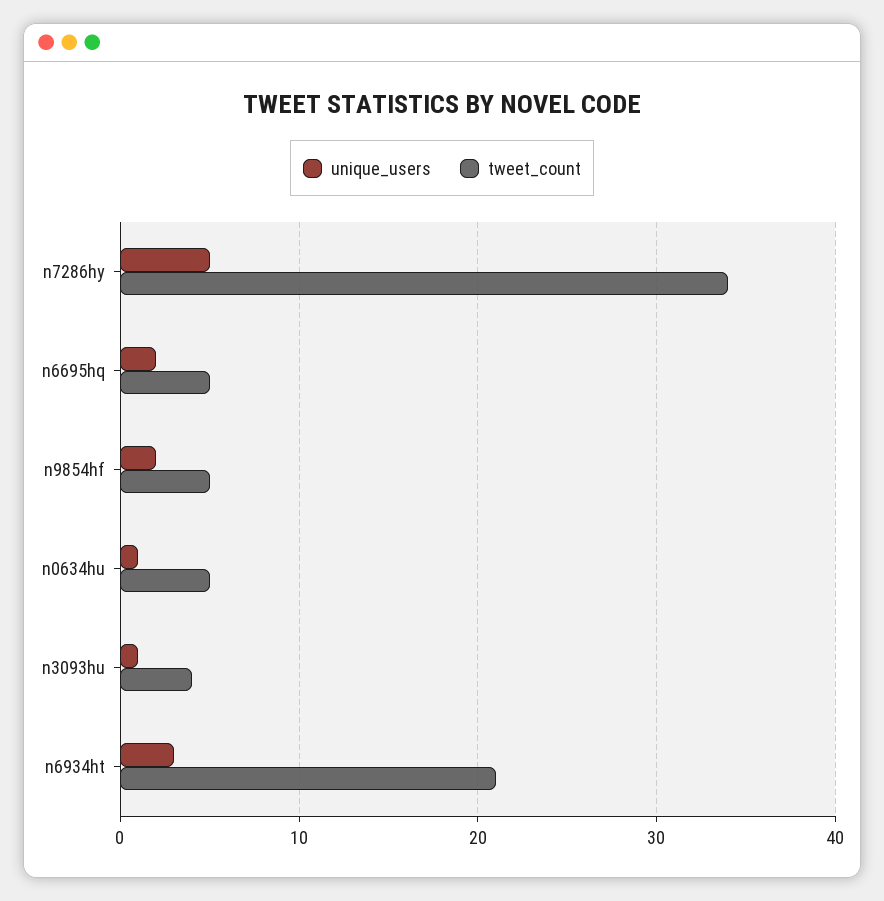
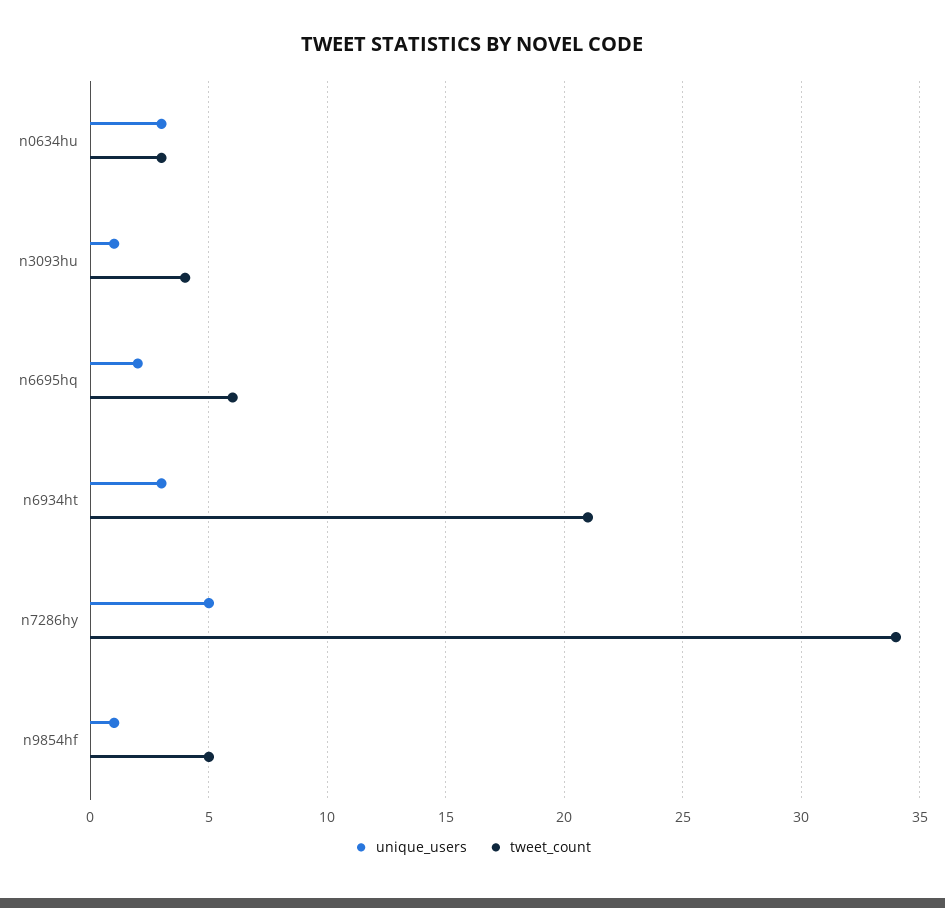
tweet_count, n6695hq: 5 -> 6
unique_users, n9854hf: 2 -> 1
unique_users, n0634hu: 1 -> 3
tweet_count, n0634hu: 5 -> 3

